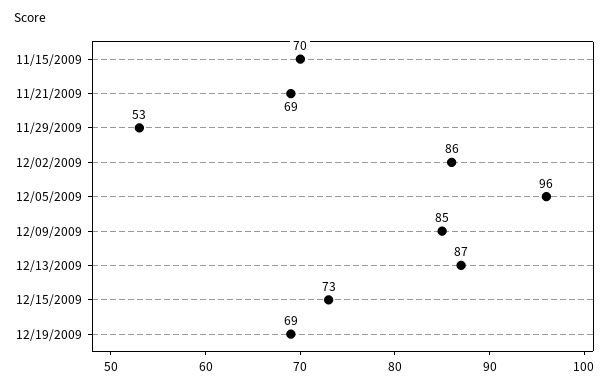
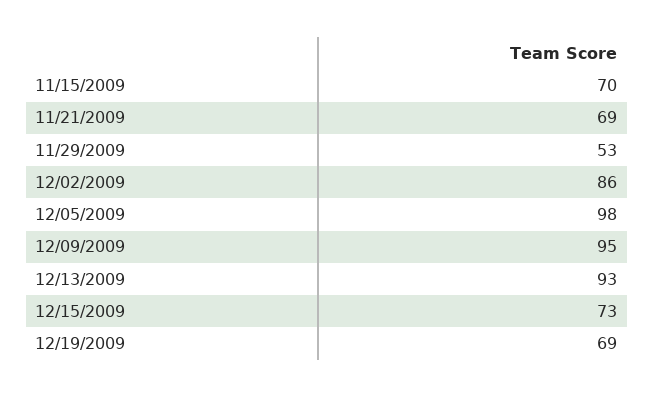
12/05/2009: 96 -> 98
12/09/2009: 85 -> 95
12/13/2009: 87 -> 93

